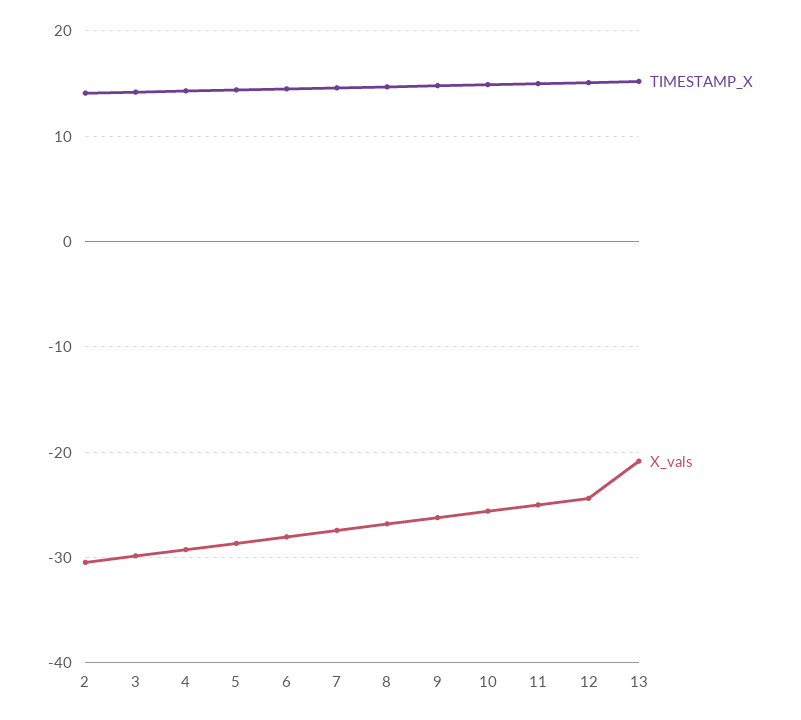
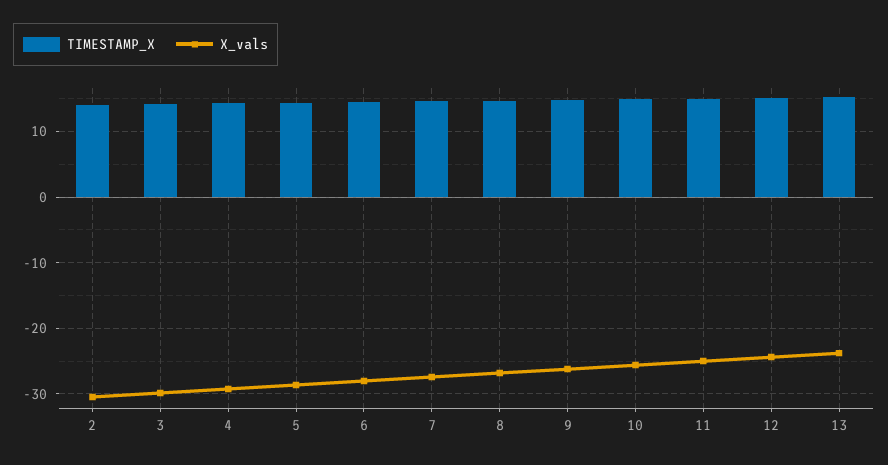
X_vals, 13: -21 -> -24

